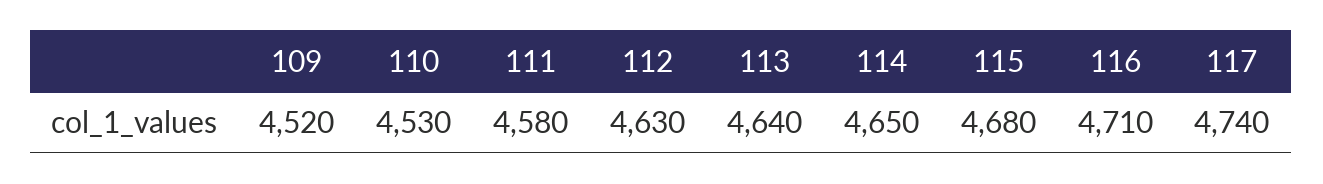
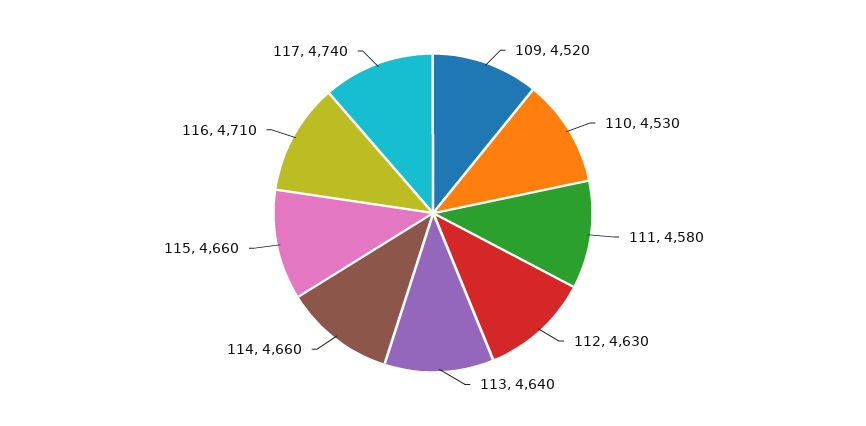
114: 4650 -> 4660
115: 4680 -> 4660

